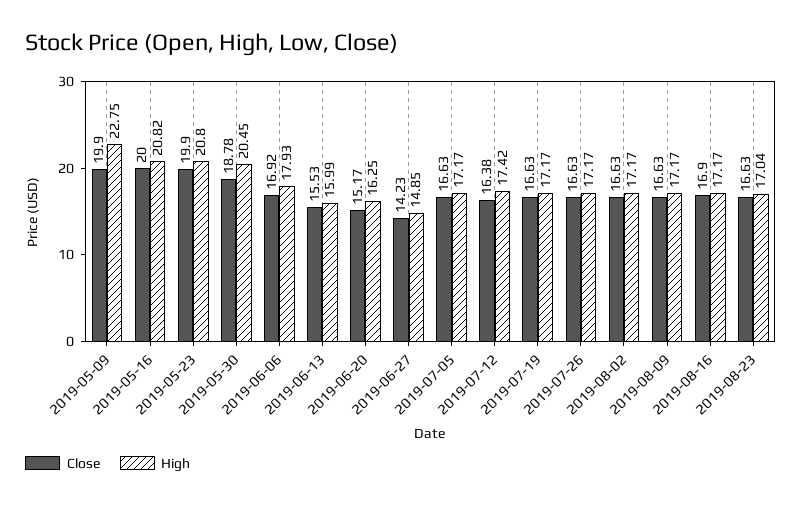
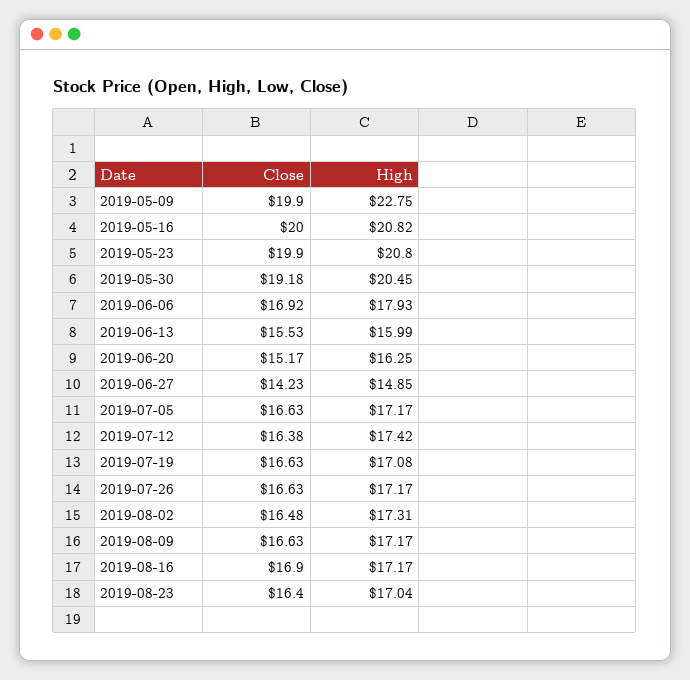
Close, 2019-05-30: 18.78 -> 19.18
High, 2019-07-19: 17.17 -> 17.08
Close, 2019-08-02: 16.63 -> 16.48
High, 2019-08-02: 17.17 -> 17.31
Close, 2019-08-23: 16.63 -> 16.4

